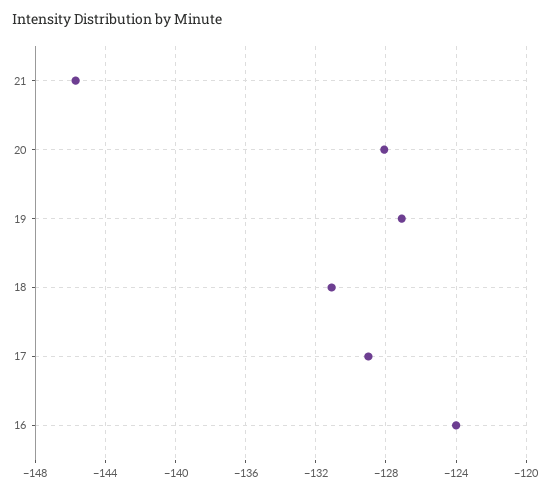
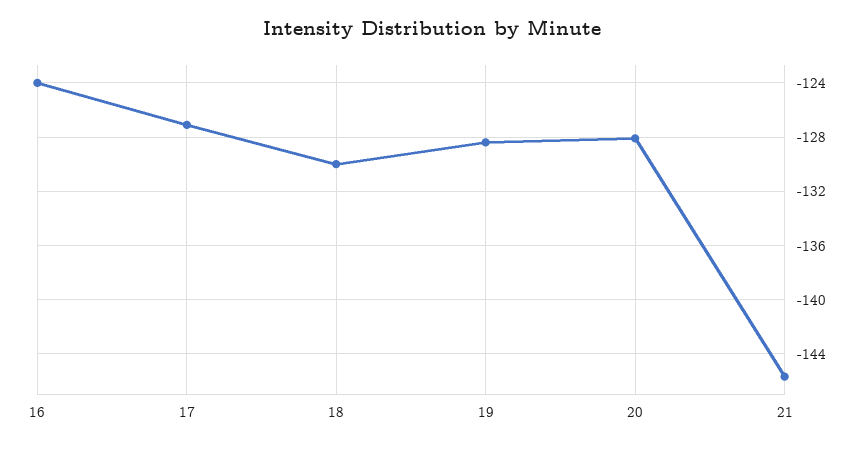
19: -127 -> -128.5
18: -131 -> -130
17: -129 -> -127

